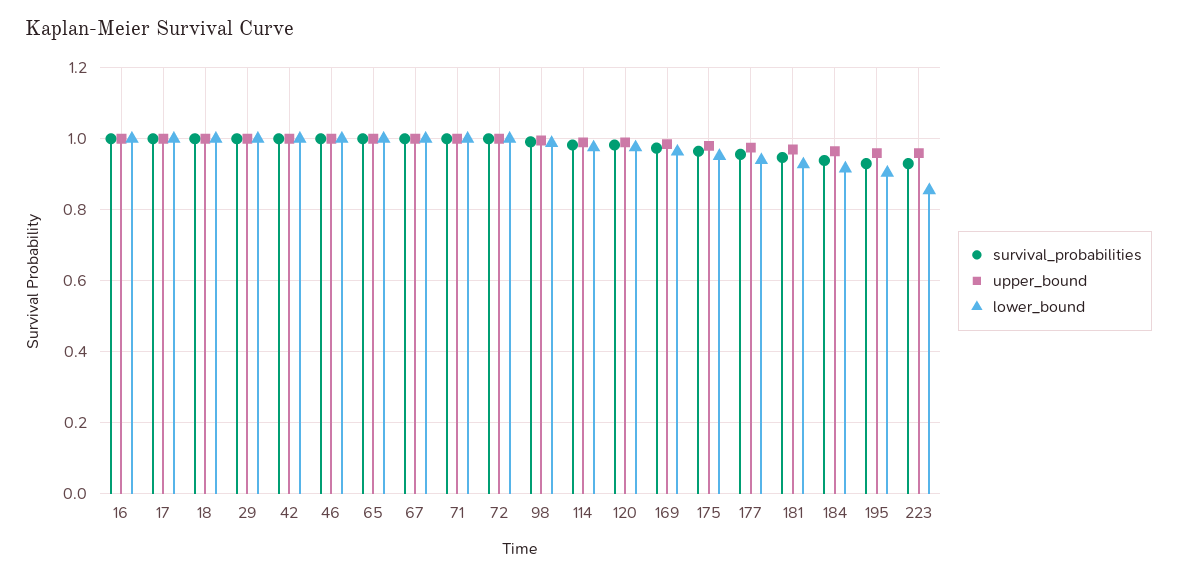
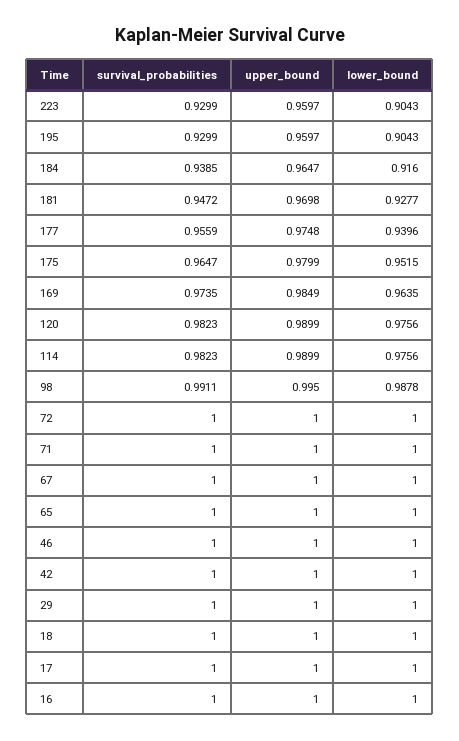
lower_bound, 223: 0.86 -> 0.9043

